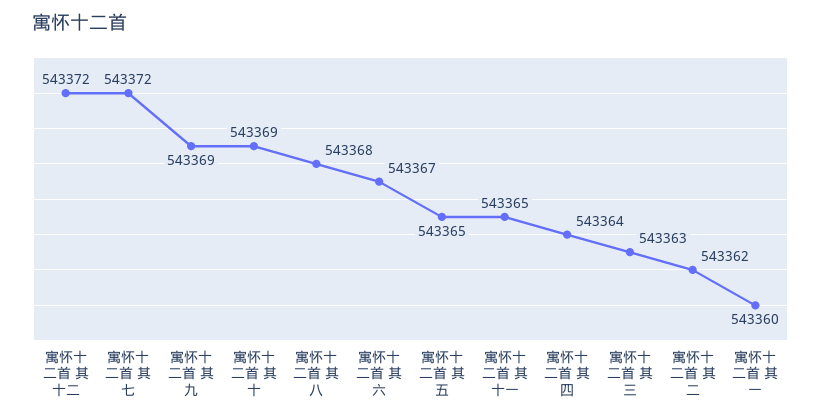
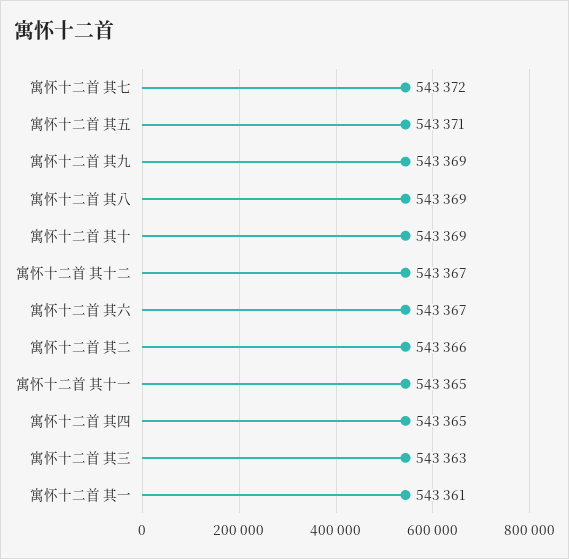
寓怀十二首 其十二: 543372 -> 543367
寓怀十二首 其八: 543368 -> 543369
寓怀十二首 其五: 543365 -> 543371
寓怀十二首 其四: 543364 -> 543365
寓怀十二首 其二: 543362 -> 543366
寓怀十二首 其一: 543360 -> 543361

